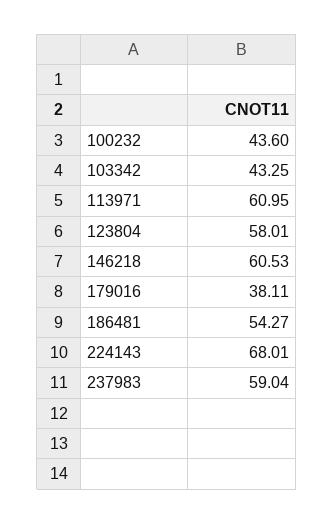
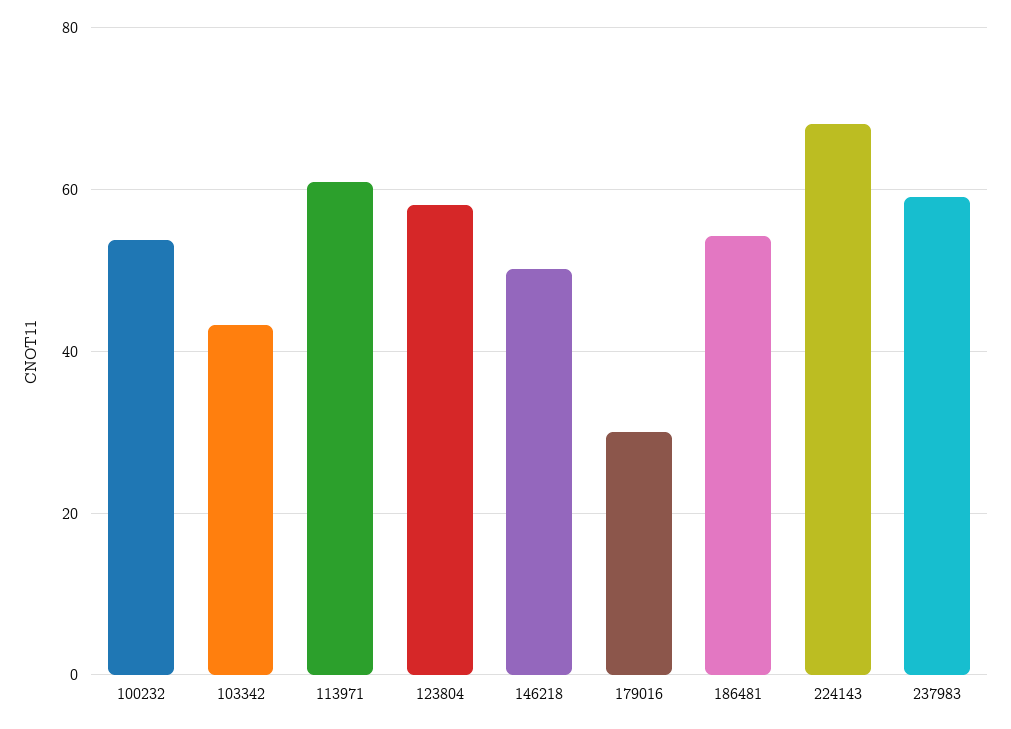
100232: 43.6 -> 54
146218: 60.53 -> 50
179016: 38.11 -> 30

